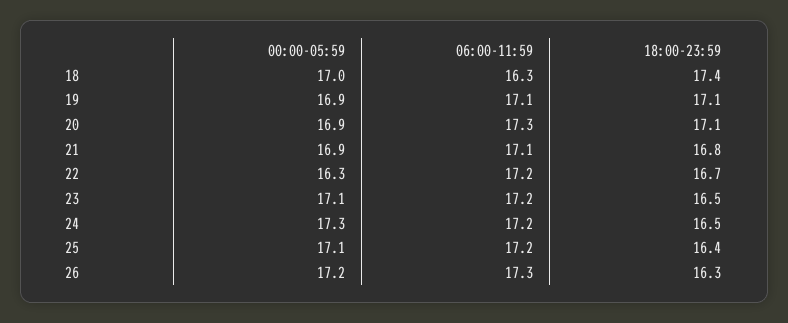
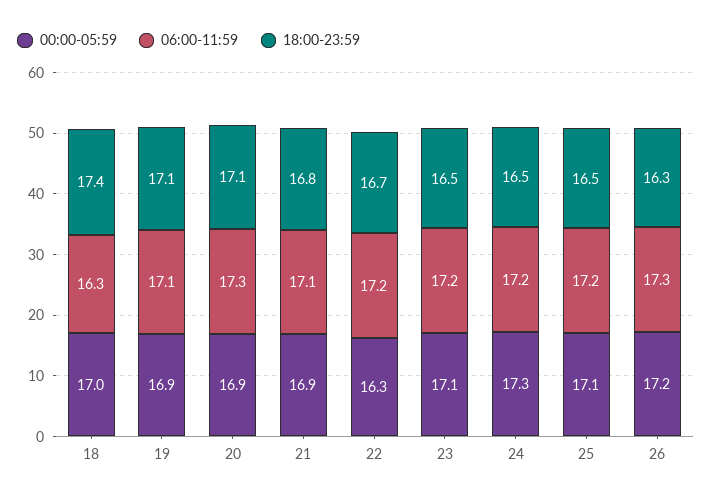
18:00-23:59, 25: 16.4 -> 16.5

